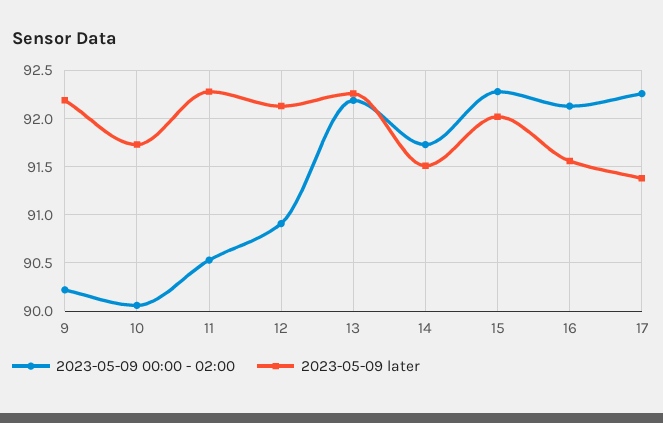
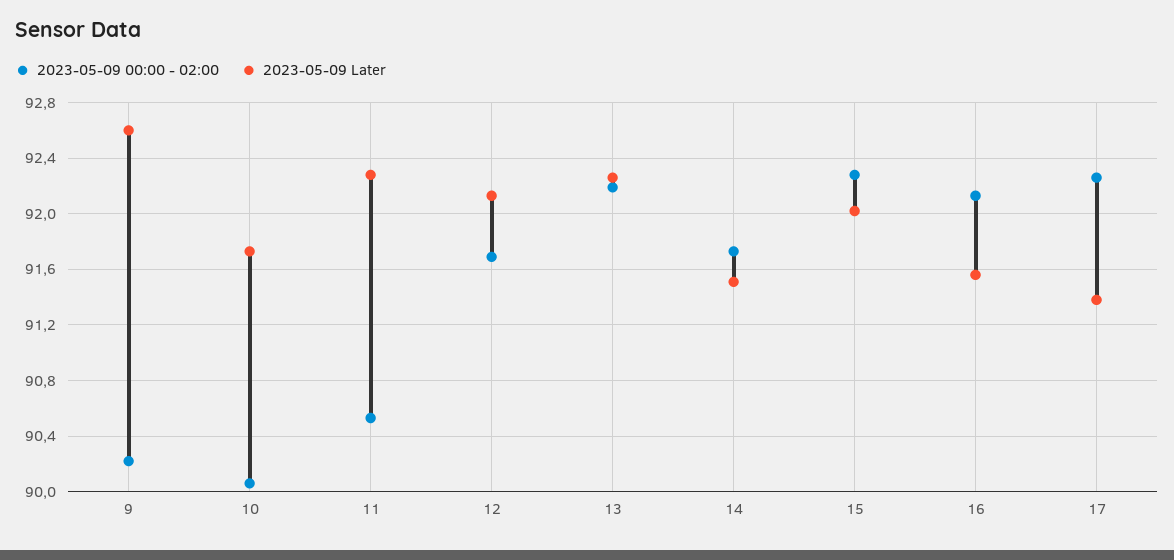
2023-05-09 later, 9: 92.2 -> 92.6
2023-05-09 00:00 - 02:00, 12: 90.9 -> 91.7

